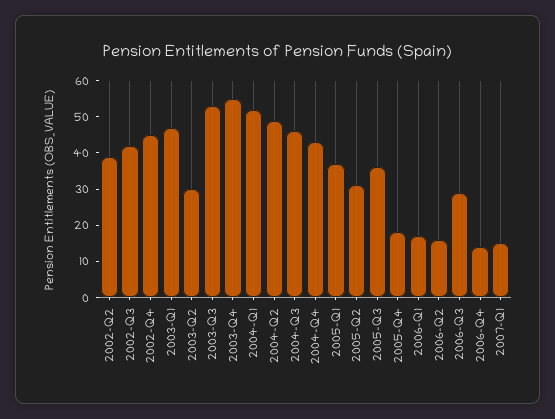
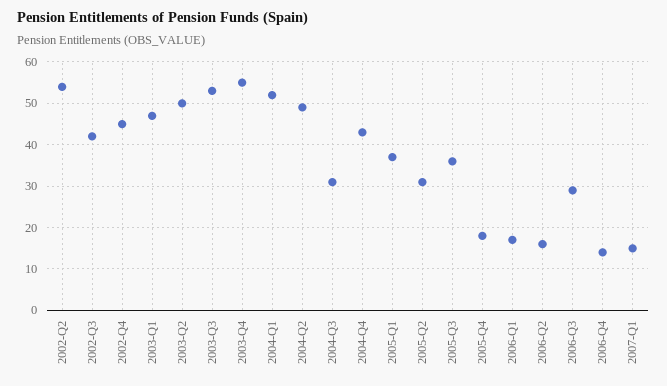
2002-Q2: 40 -> 55
2003-Q2: 30 -> 50
2004-Q3: 45 -> 30

